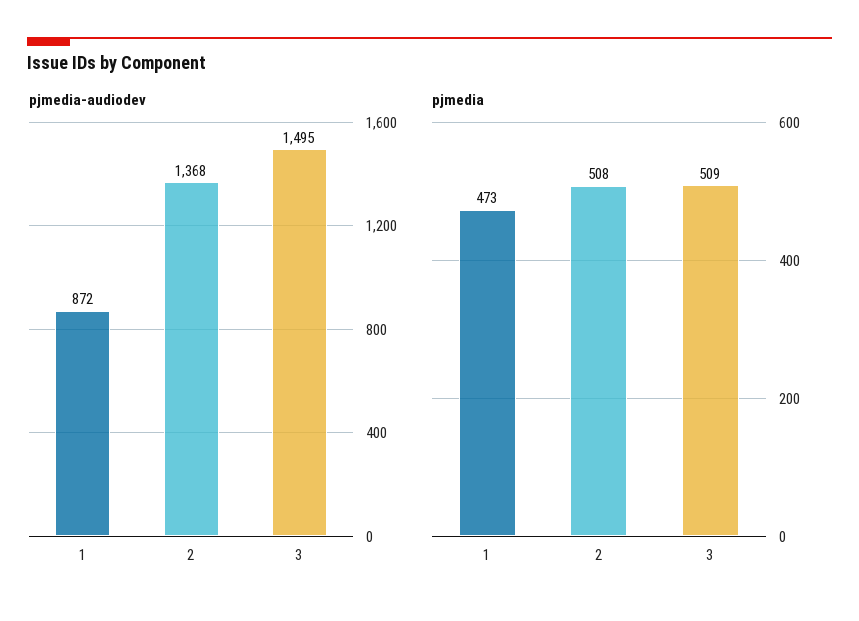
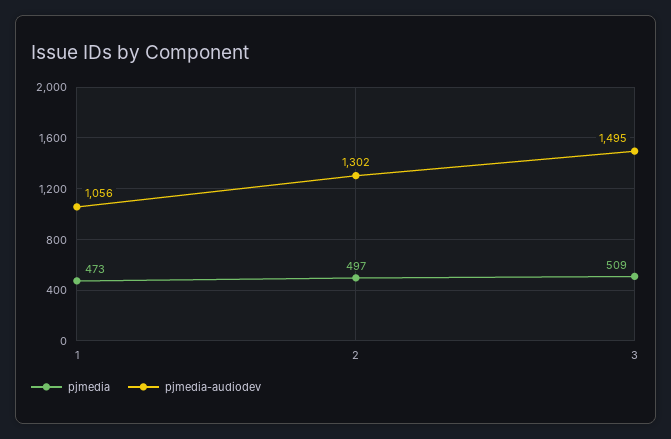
pjmedia-audiodev, 1: 872 -> 1056
pjmedia-audiodev, 2: 1368 -> 1302
pjmedia, 2: 508 -> 497

